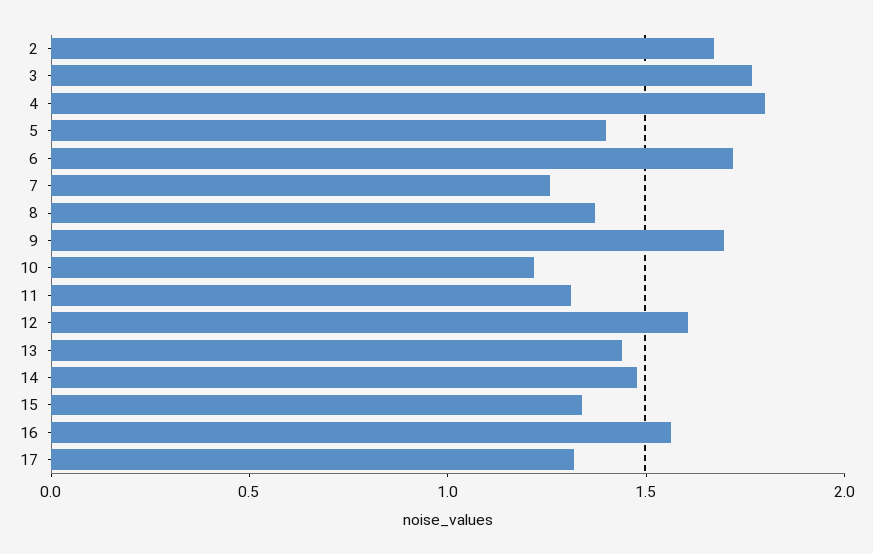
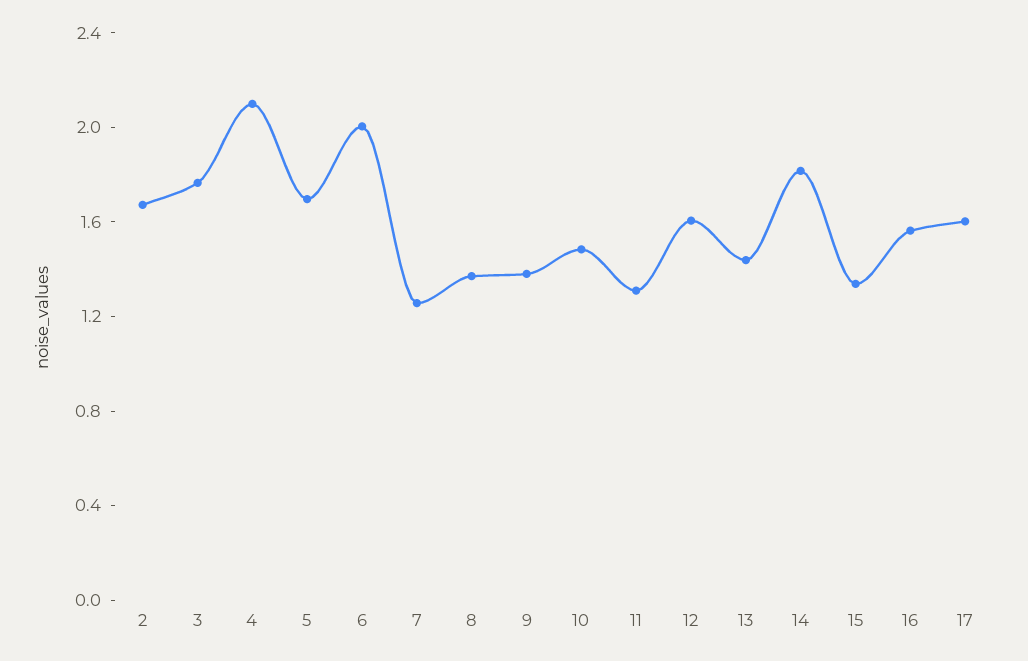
4: 1.8 -> 2.1
5: 1.4 -> 1.7
6: 1.7 -> 2
9: 1.7 -> 1.4
10: 1.2 -> 1.5
14: 1.5 -> 1.8
17: 1.3 -> 1.6

